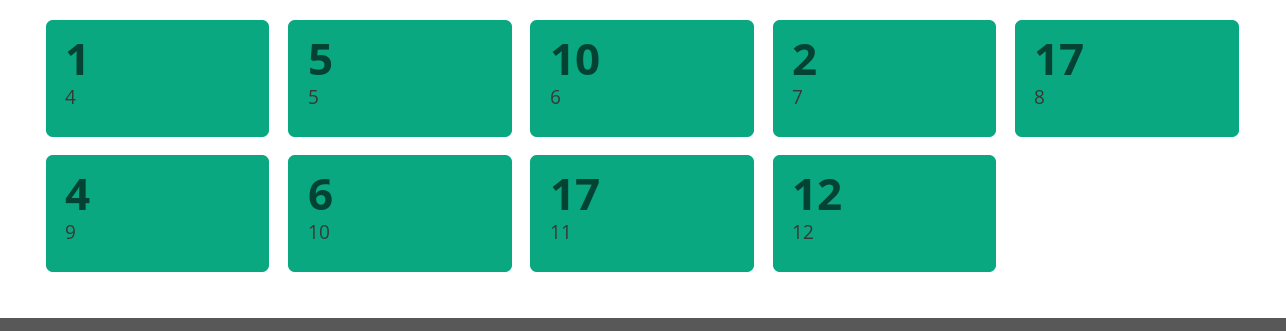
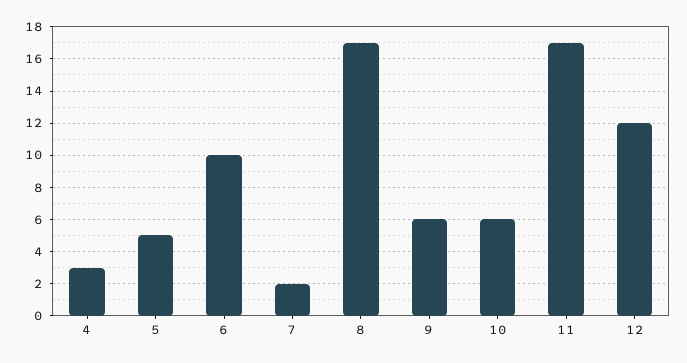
4: 1 -> 3
9: 4 -> 6

